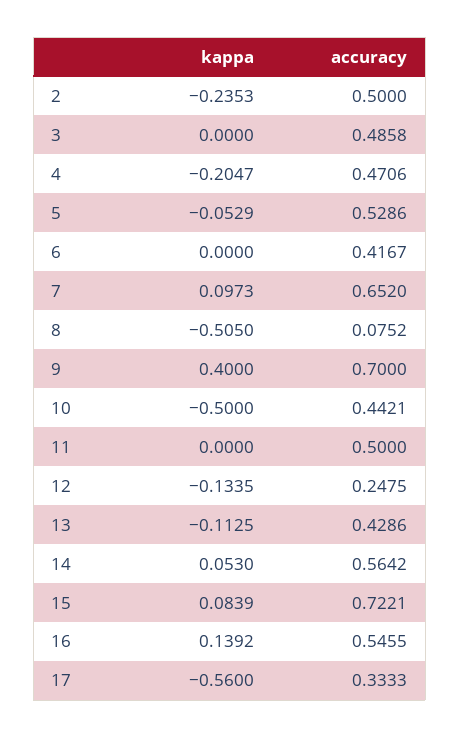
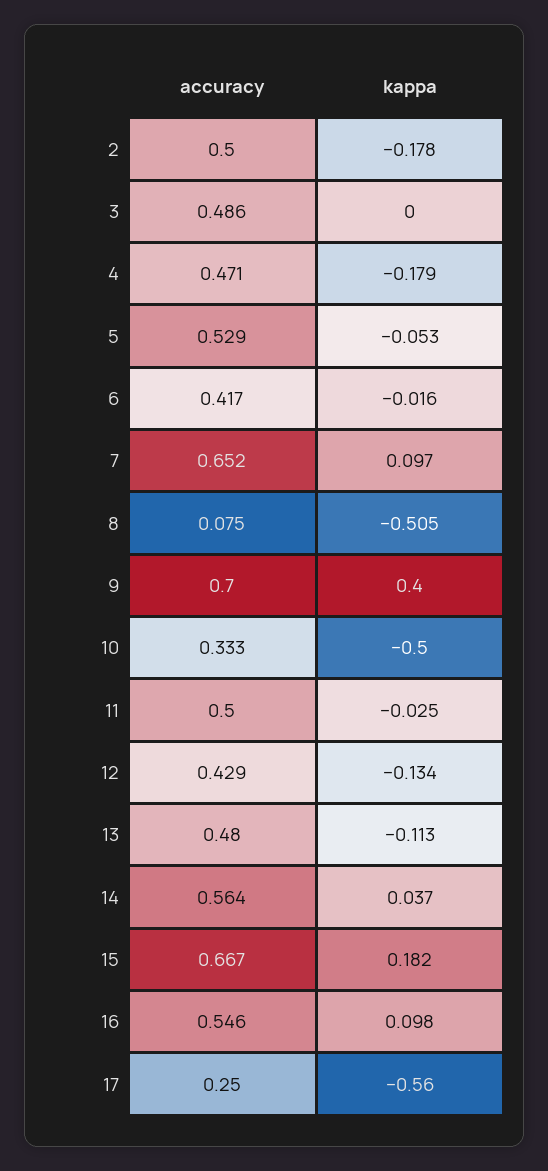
kappa, 2: -0.2353 -> -0.178
kappa, 4: -0.2047 -> -0.179
kappa, 6: 0 -> -0.016
accuracy, 10: 0.4421 -> 0.333
kappa, 11: 0 -> -0.025
accuracy, 12: 0.2475 -> 0.429
accuracy, 13: 0.4286 -> 0.48
kappa, 14: 0.053 -> 0.037
kappa, 15: 0.0839 -> 0.182
accuracy, 15: 0.7221 -> 0.667
kappa, 16: 0.1392 -> 0.098
accuracy, 17: 0.3333 -> 0.25

